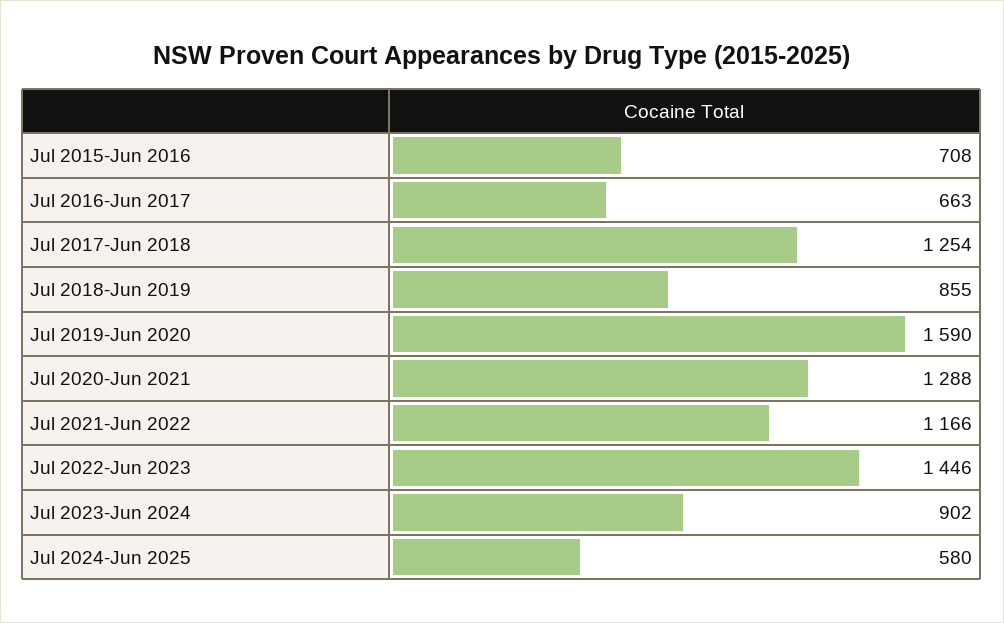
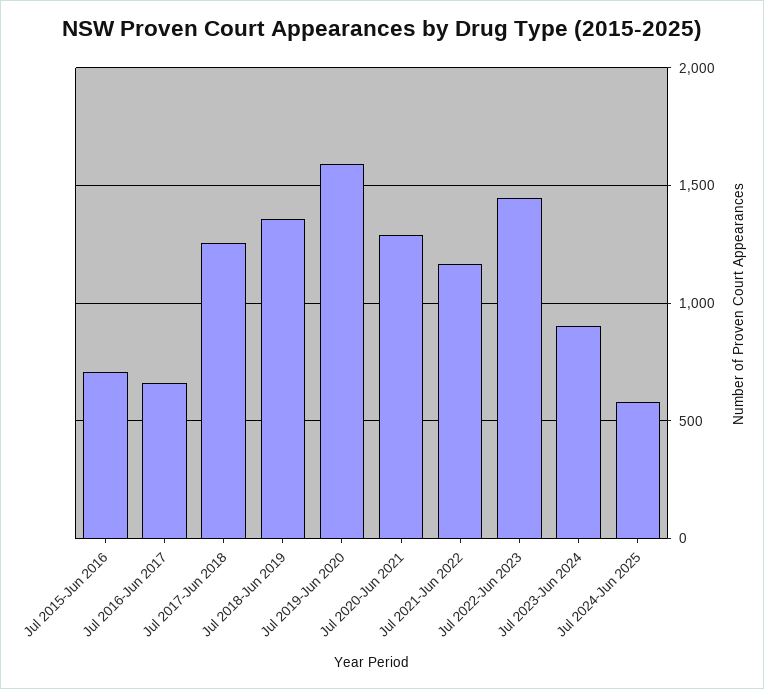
Jul 2018-Jun 2019: 855 -> 1350

